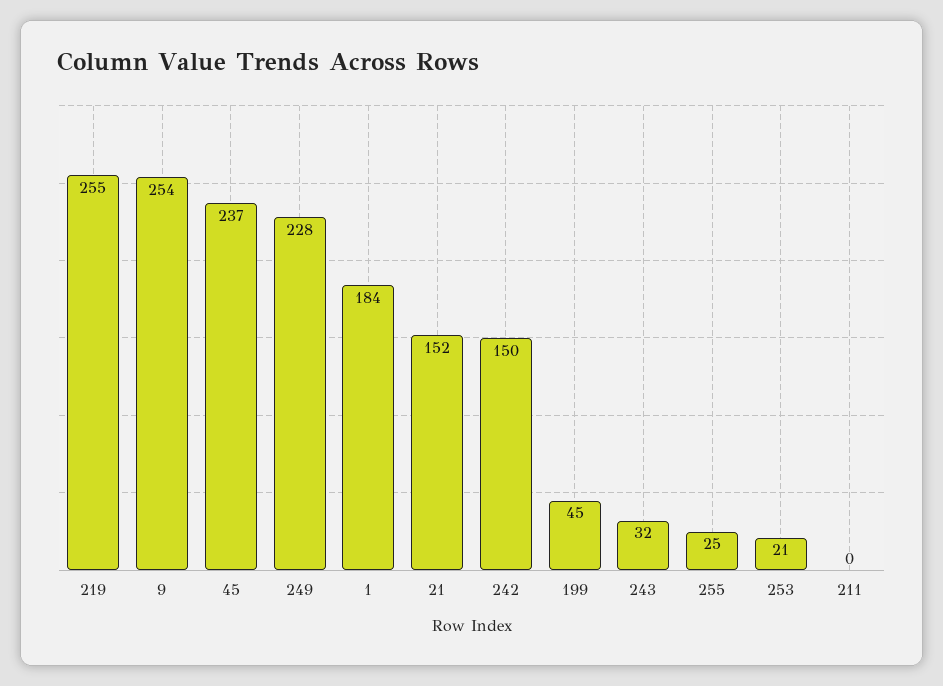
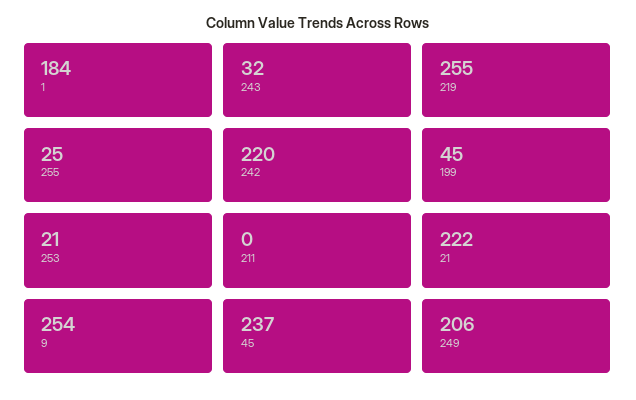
249: 228 -> 206
21: 152 -> 222
242: 150 -> 220

